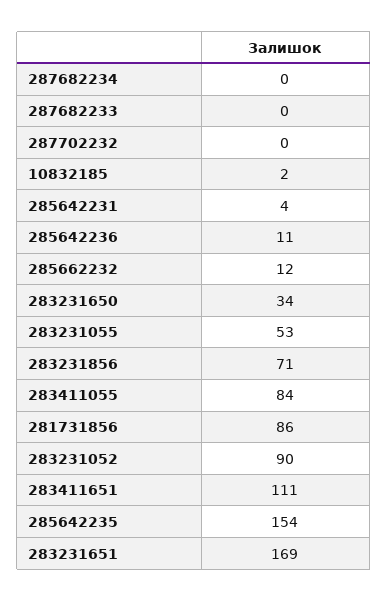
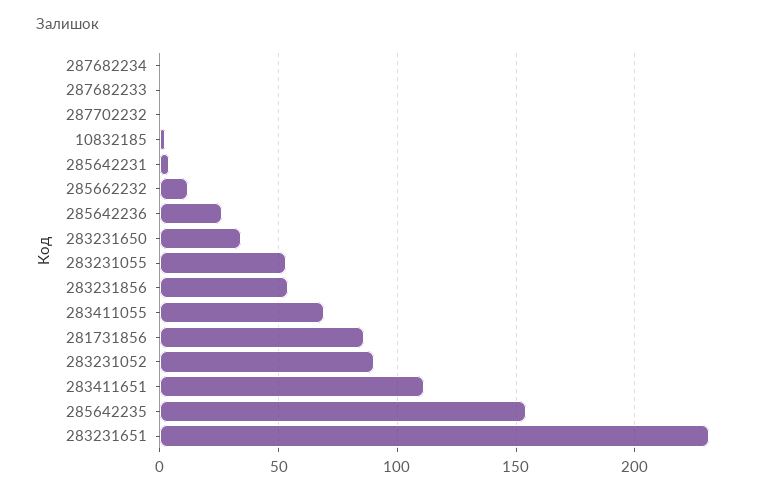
285642236: 11 -> 25
283231856: 71 -> 55
283411055: 84 -> 70
283231651: 169 -> 230

